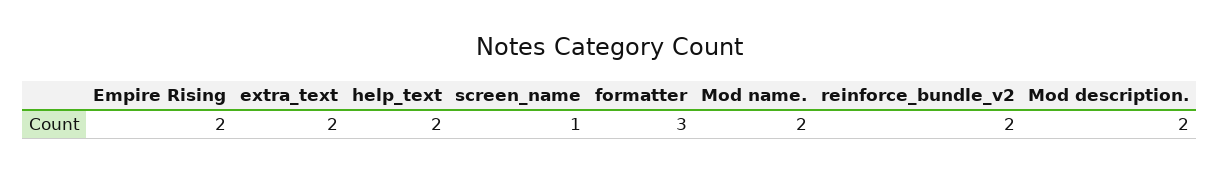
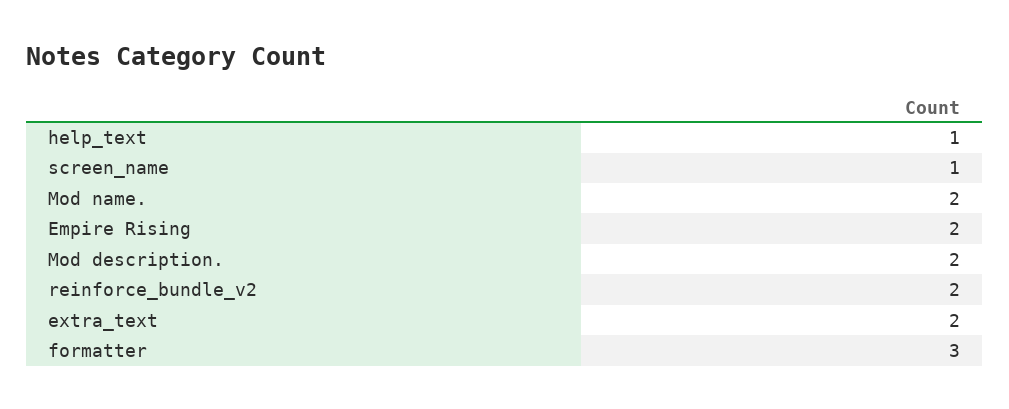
help_text: 2 -> 1

